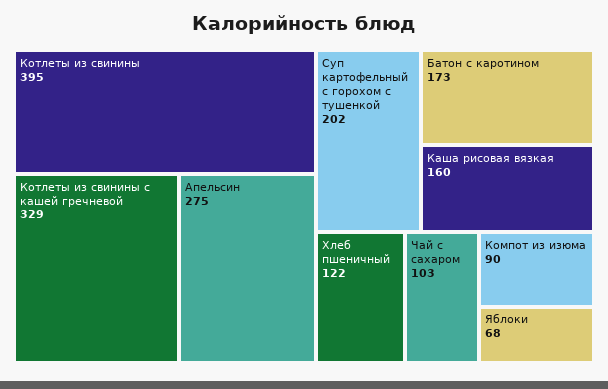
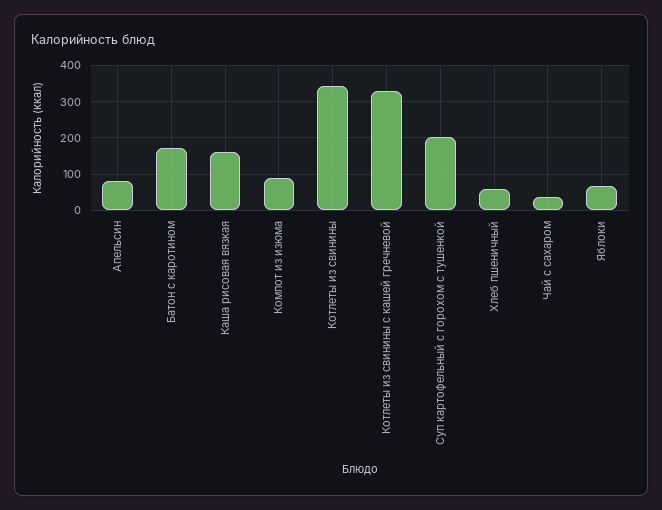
Котлеты из свинины: 395 -> 340
Апельсин: 275 -> 80
Хлеб пшеничный: 122 -> 60
Чай с сахаром: 103 -> 40

